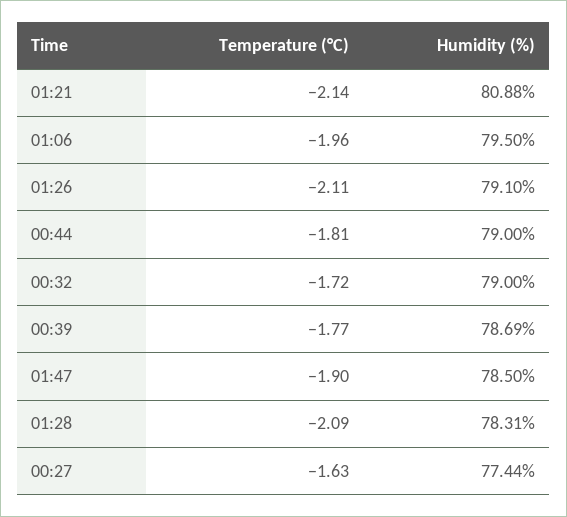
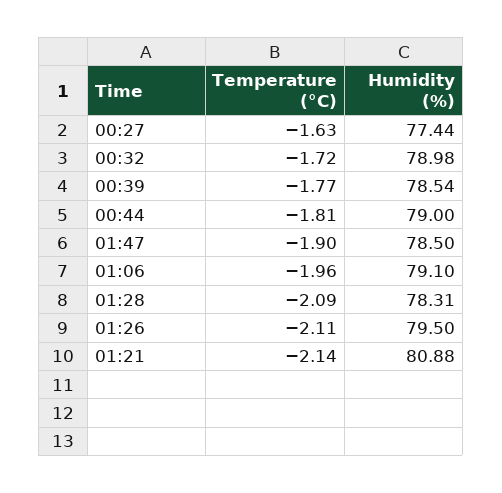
Humidity (%), 01:06: 79.5 -> 79.1
Humidity (%), 01:26: 79.1 -> 79.5
Humidity (%), 00:32: 79 -> 78.98
Humidity (%), 00:39: 78.69 -> 78.54

